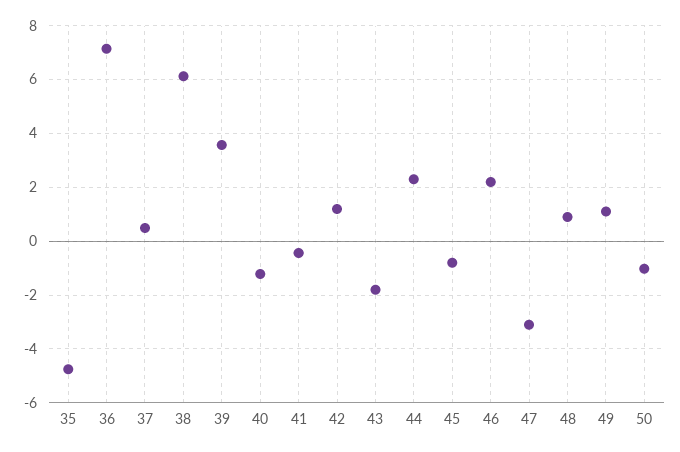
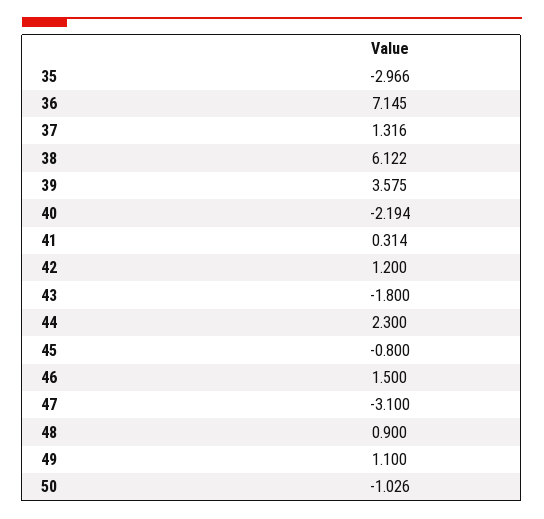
35: -4.75 -> -2.966
37: 0.5 -> 1.316
40: -1.25 -> -2.194
41: -0.5 -> 0.314
46: 2.25 -> 1.5

